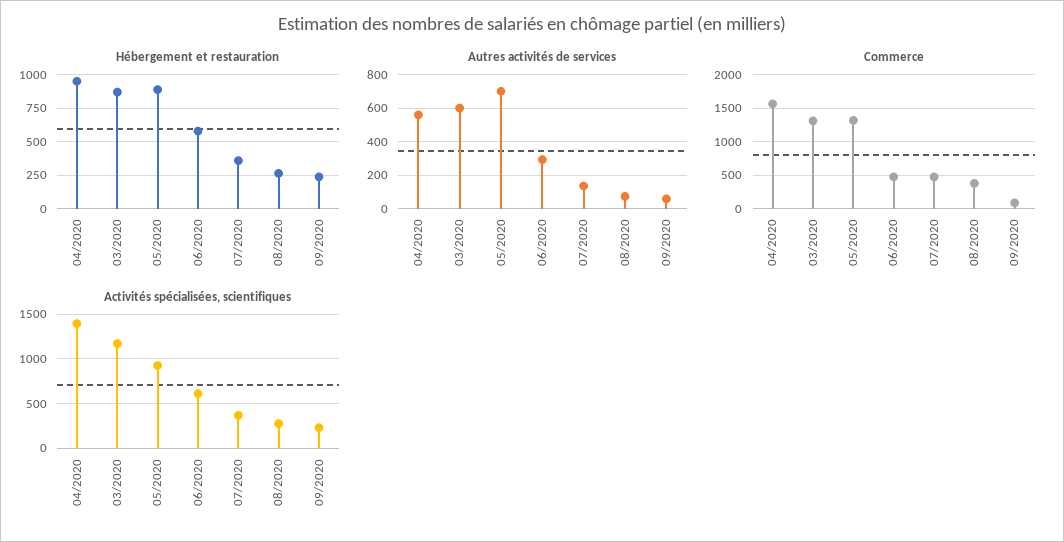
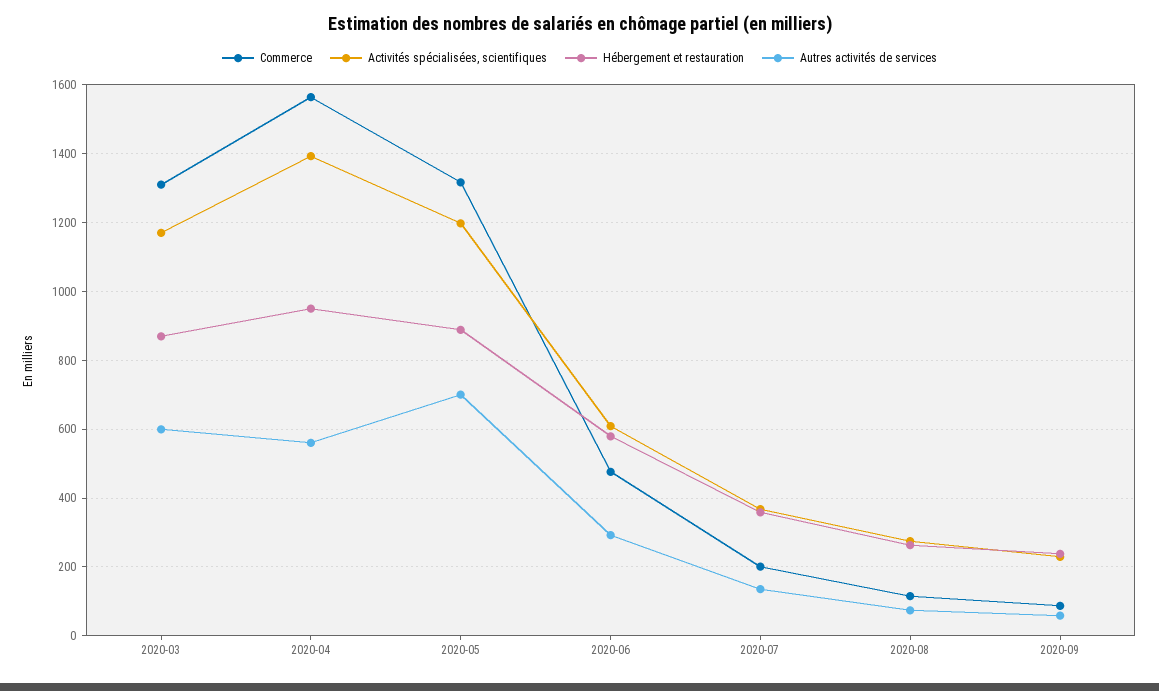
Commerce, 07/2020: 500 -> 200
Commerce, 08/2020: 400 -> 120
Activités spécialisées, scientifiques, 05/2020: 900 -> 1200

